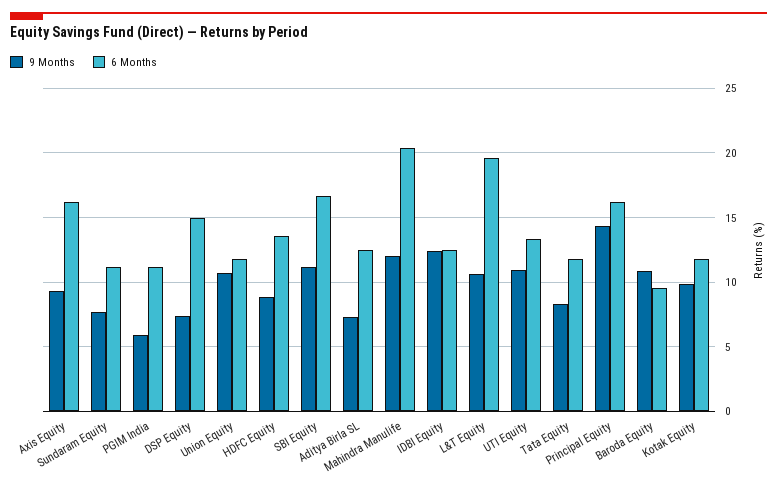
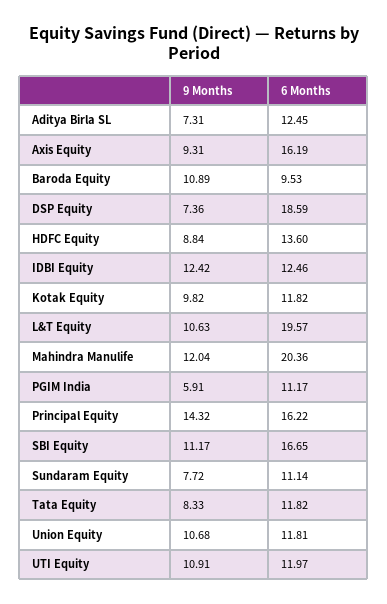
6 Months, DSP Equity: 15 -> 18.59
6 Months, UTI Equity: 13.5 -> 11.97

